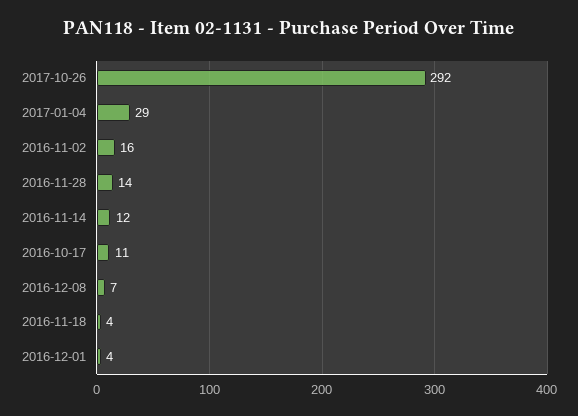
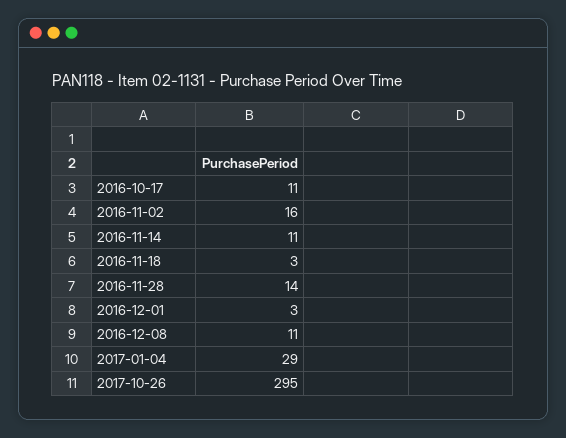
2017-10-26: 292 -> 295
2016-11-14: 12 -> 11
2016-12-08: 7 -> 11
2016-11-18: 4 -> 3
2016-12-01: 4 -> 3

